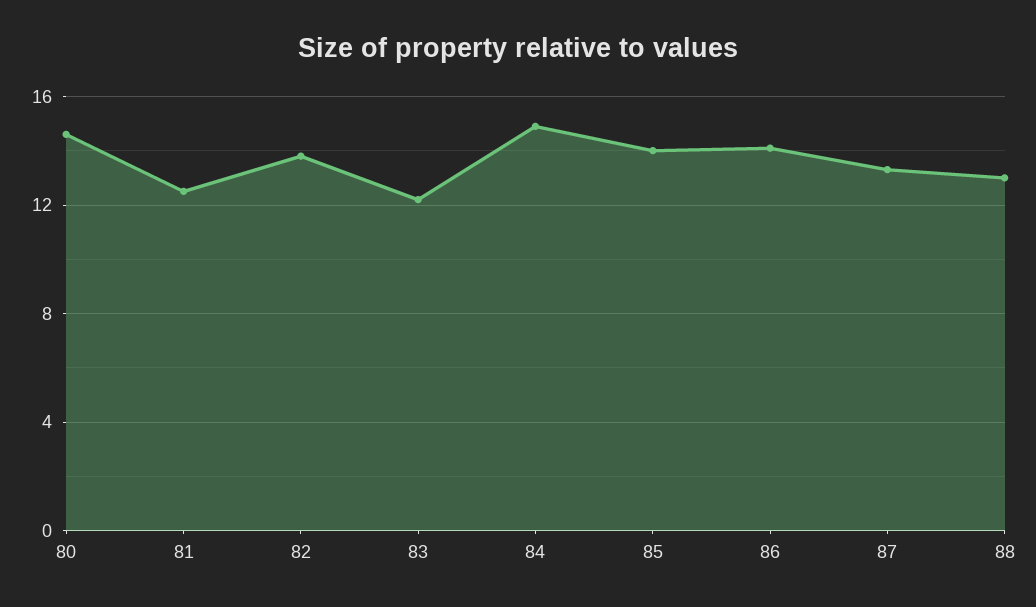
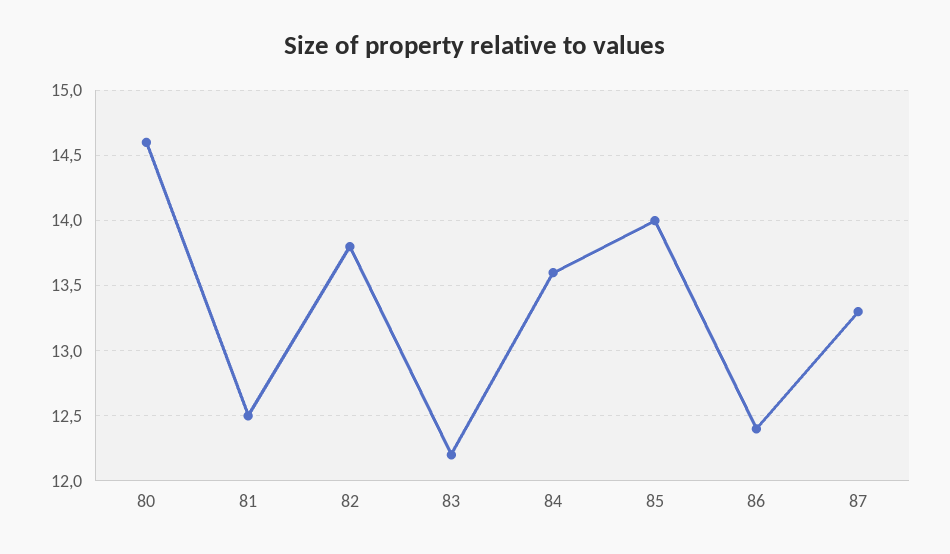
84: 15 -> 13.6
86: 14 -> 12.4
88: 13 -> none

